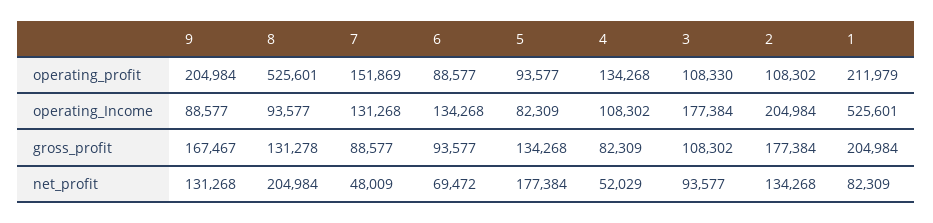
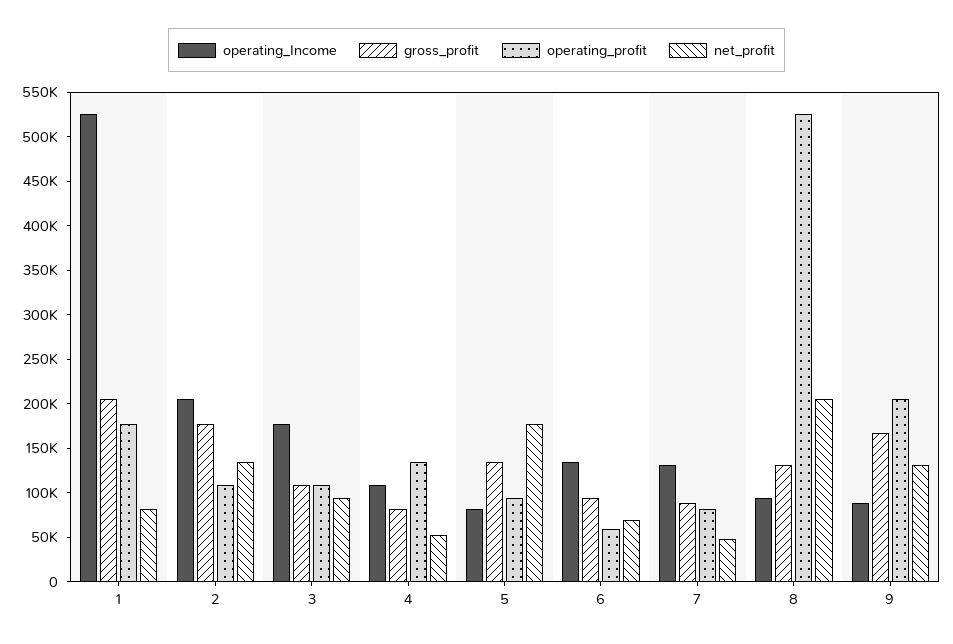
operating_profit, 7: 151869 -> 80000
operating_profit, 6: 88577 -> 60000
operating_profit, 1: 211979 -> 180000

